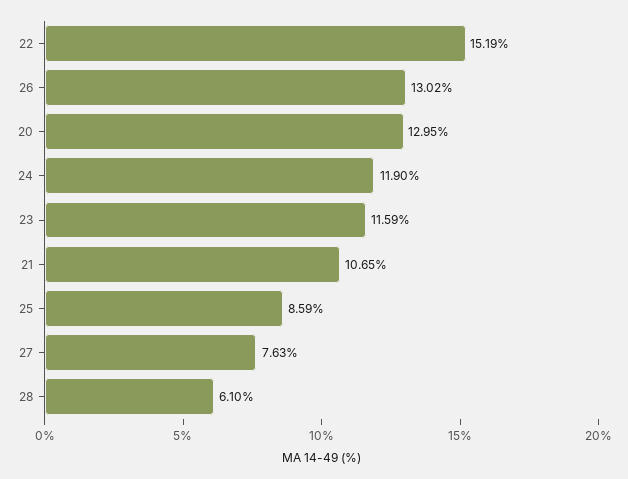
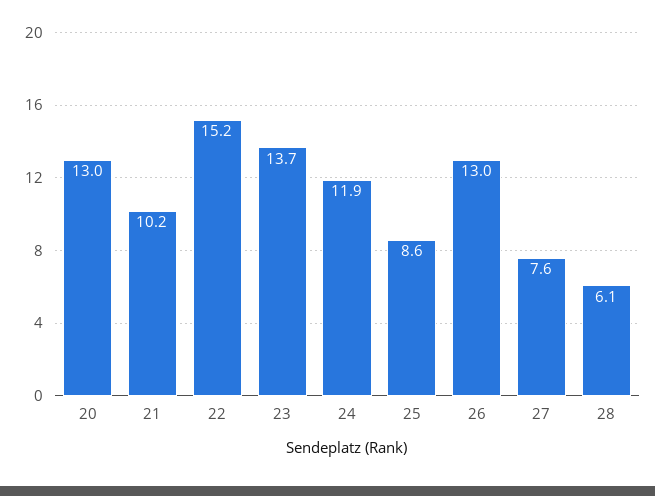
23: 11.59 -> 13.7
21: 10.65 -> 10.2

